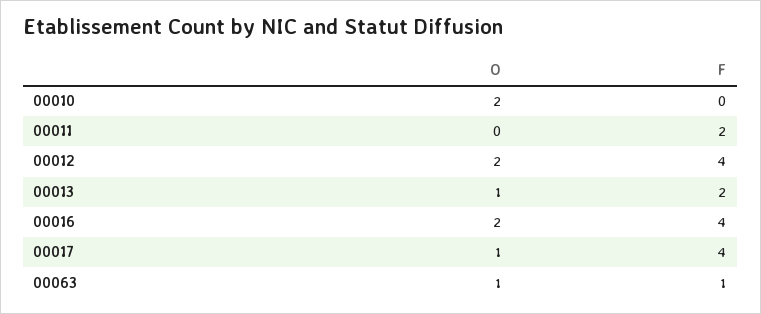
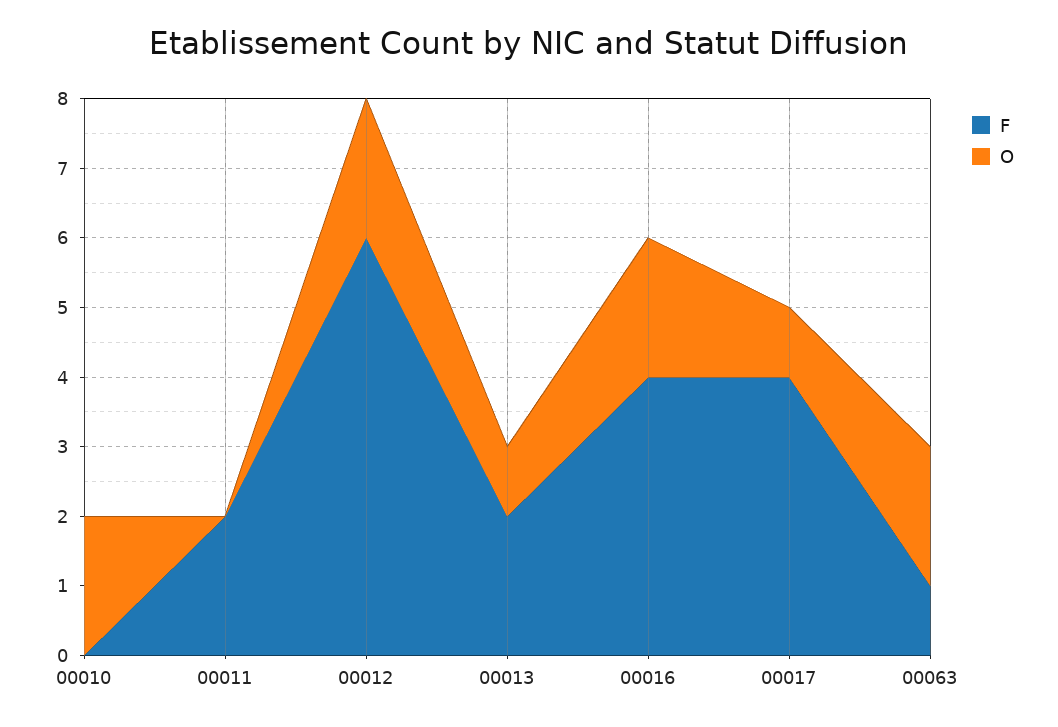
F, 00012: 4 -> 6
O, 00063: 1 -> 2

